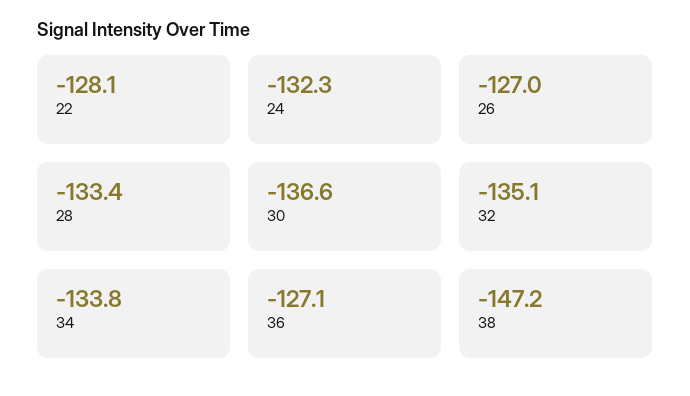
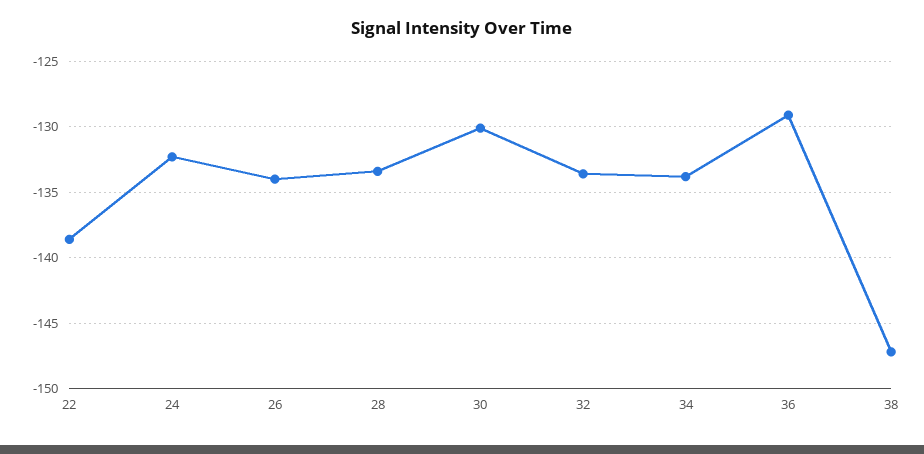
22: -128.1 -> -138.5
26: -127 -> -134
30: -136.6 -> -130
32: -135.1 -> -133.5
36: -127.1 -> -129

